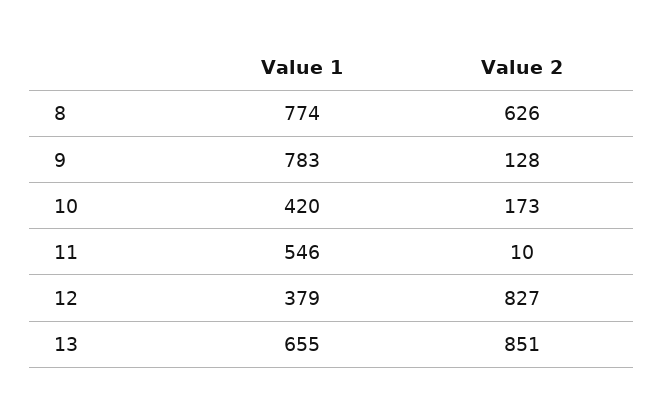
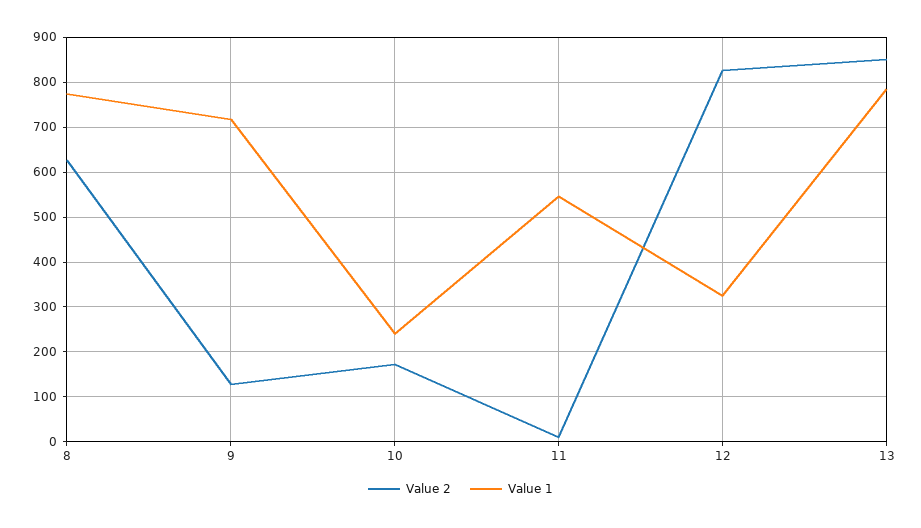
Value 1, 9: 783 -> 720
Value 1, 10: 420 -> 240
Value 1, 12: 379 -> 320
Value 1, 13: 655 -> 780

